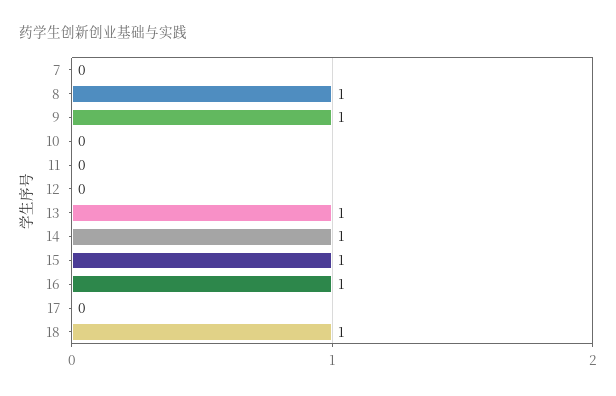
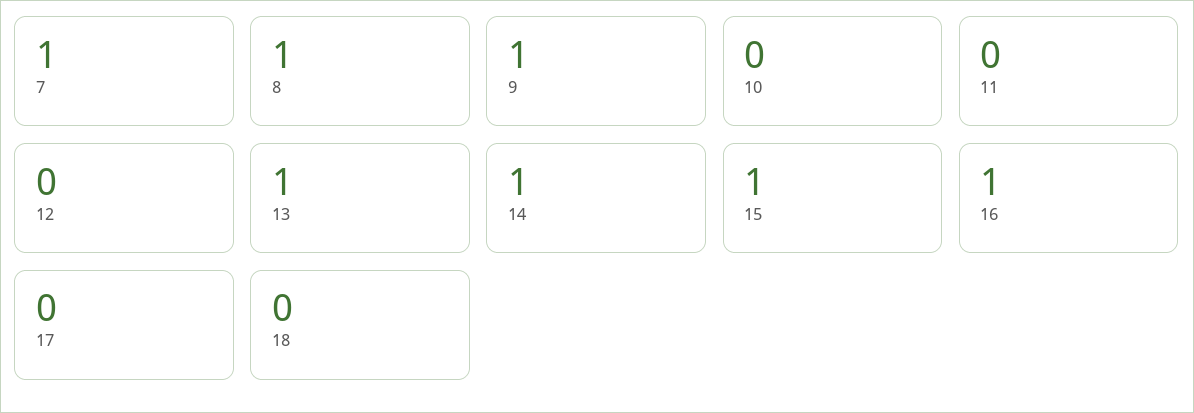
7: 0 -> 1
18: 1 -> 0

